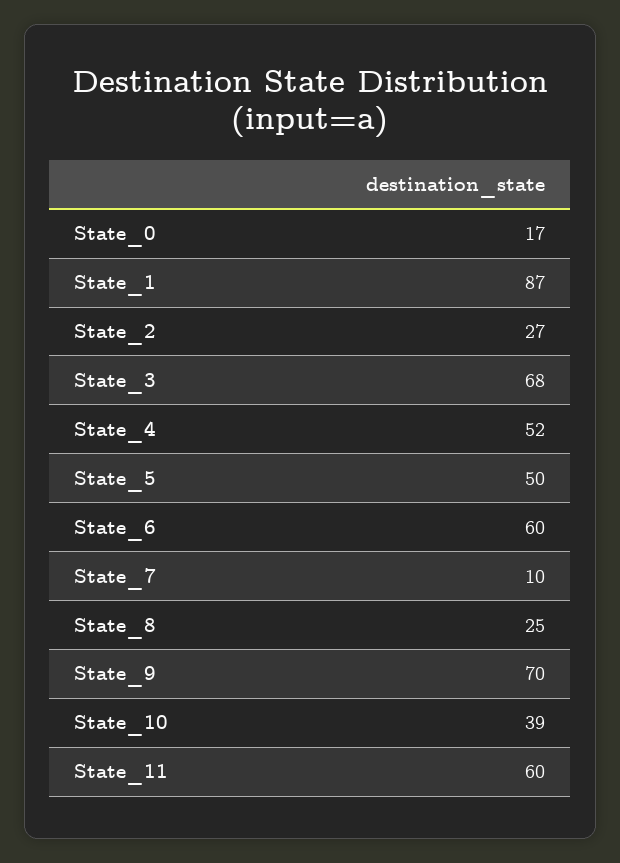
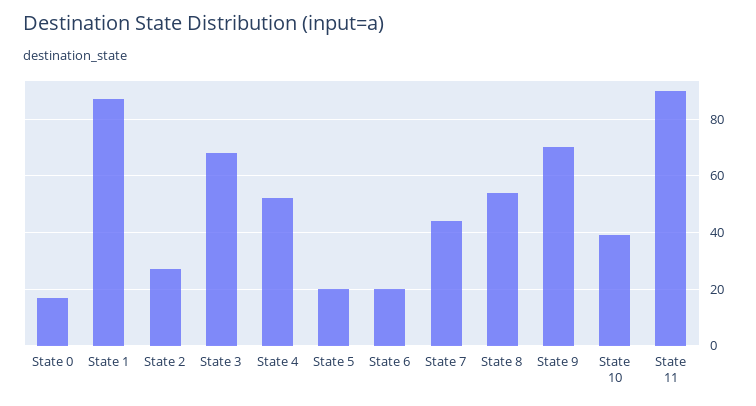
State_5: 50 -> 20
State_6: 60 -> 20
State_7: 10 -> 45
State_8: 25 -> 55
State_11: 60 -> 90

